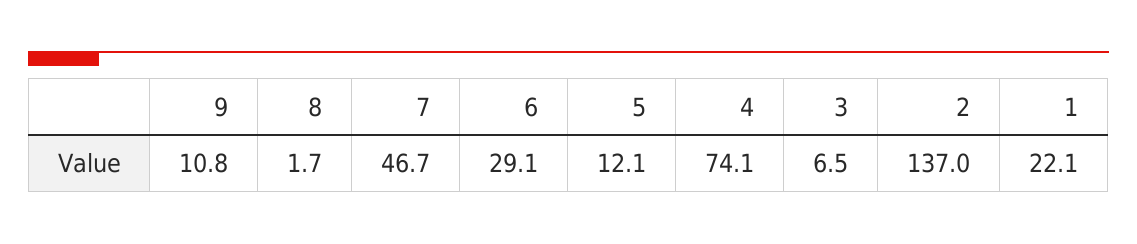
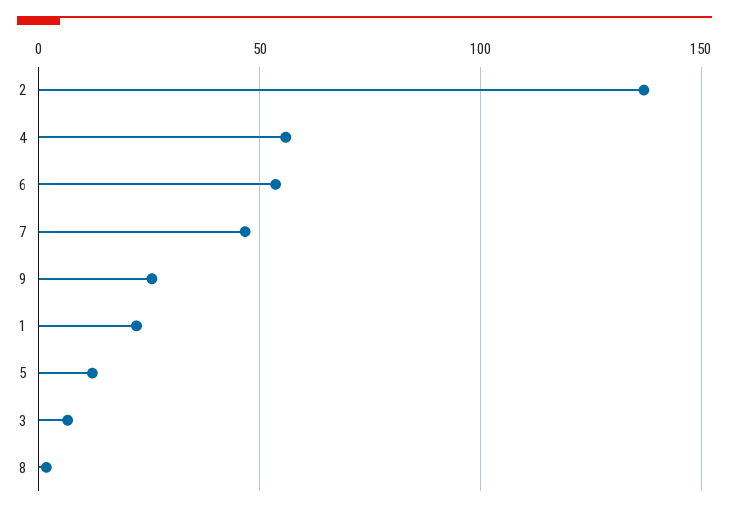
9: 10.8 -> 25
6: 29.1 -> 55
4: 74.1 -> 55

